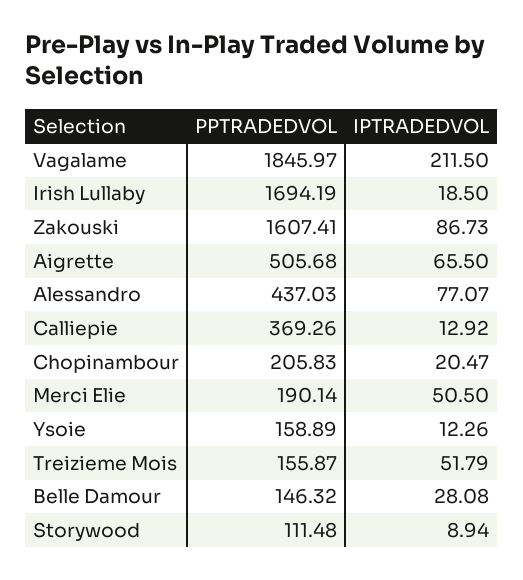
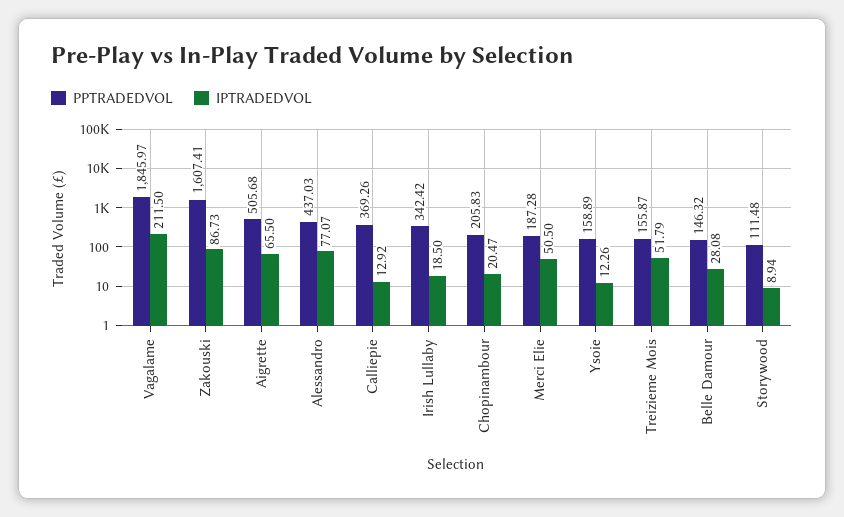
PPTRADEDVOL, Irish Lullaby: 1694.19 -> 342.42
PPTRADEDVOL, Merci Elie: 190.14 -> 187.28

